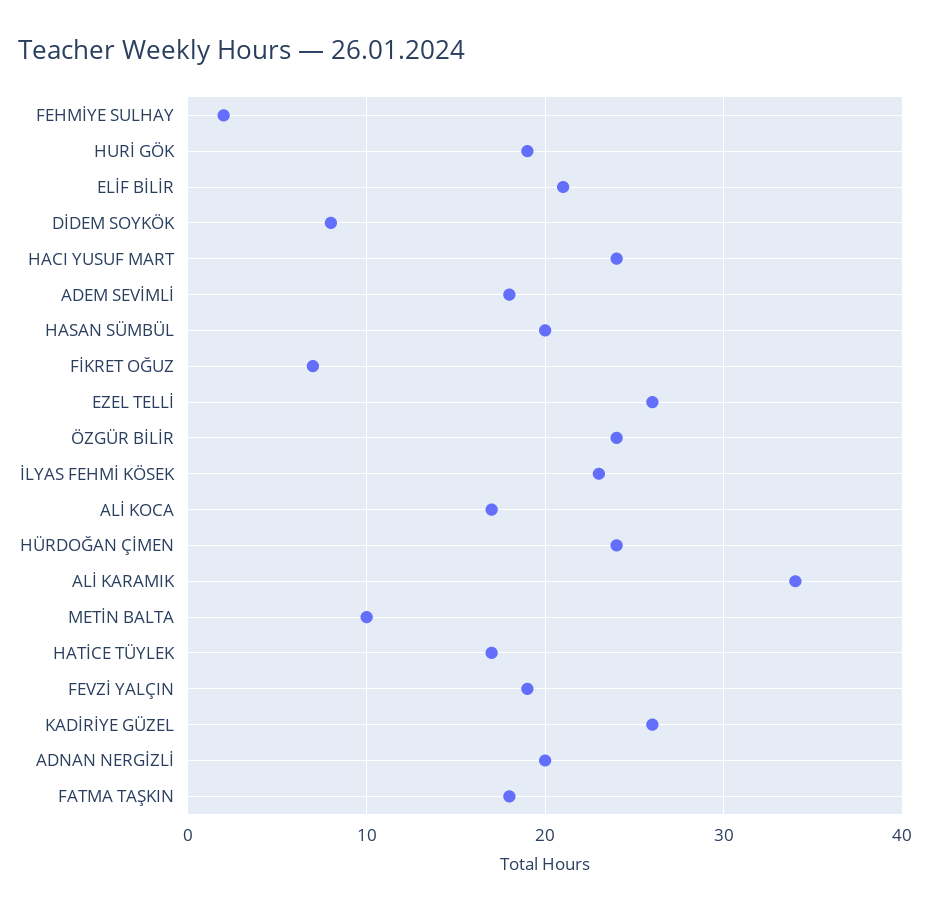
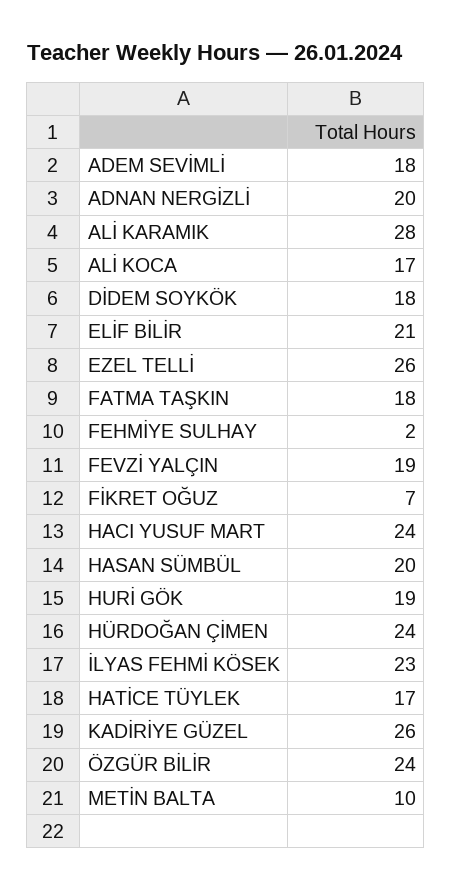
DİDEM SOYKÖK: 8 -> 18
ALİ KARAMIK: 34 -> 28

